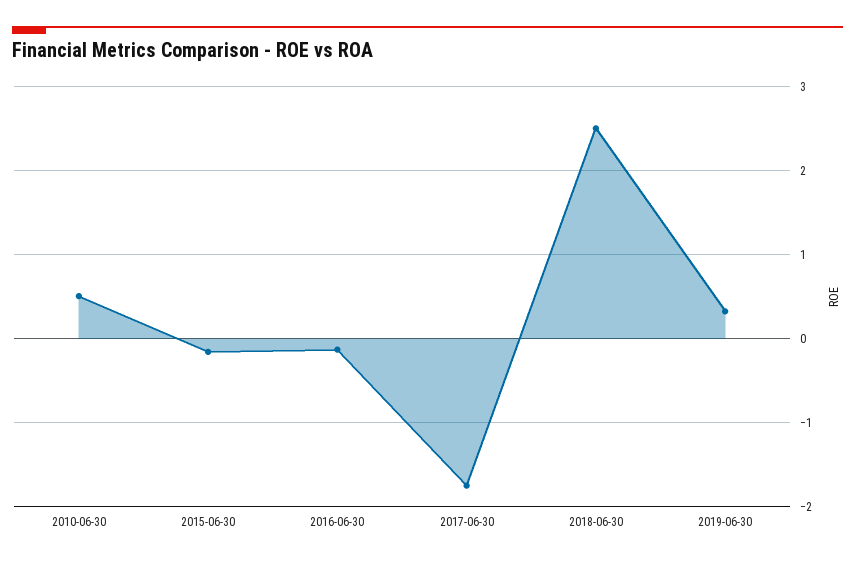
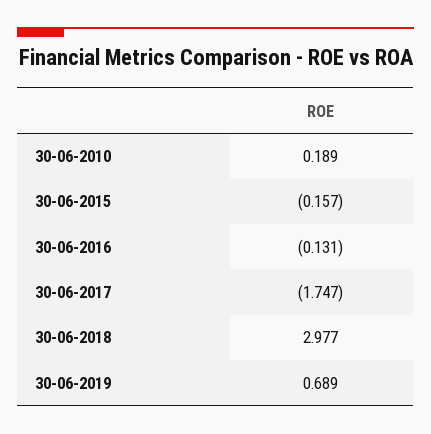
2010-06-30: 0.5 -> 0.189
2018-06-30: 2.5 -> 2.977
2019-06-30: 0.3 -> 0.689

